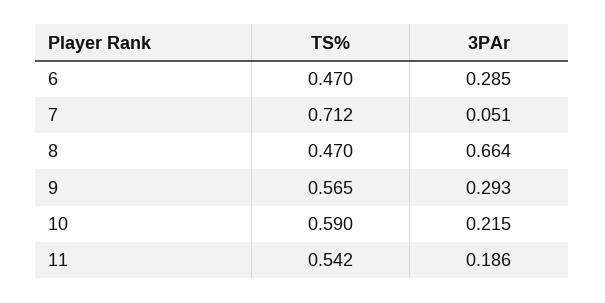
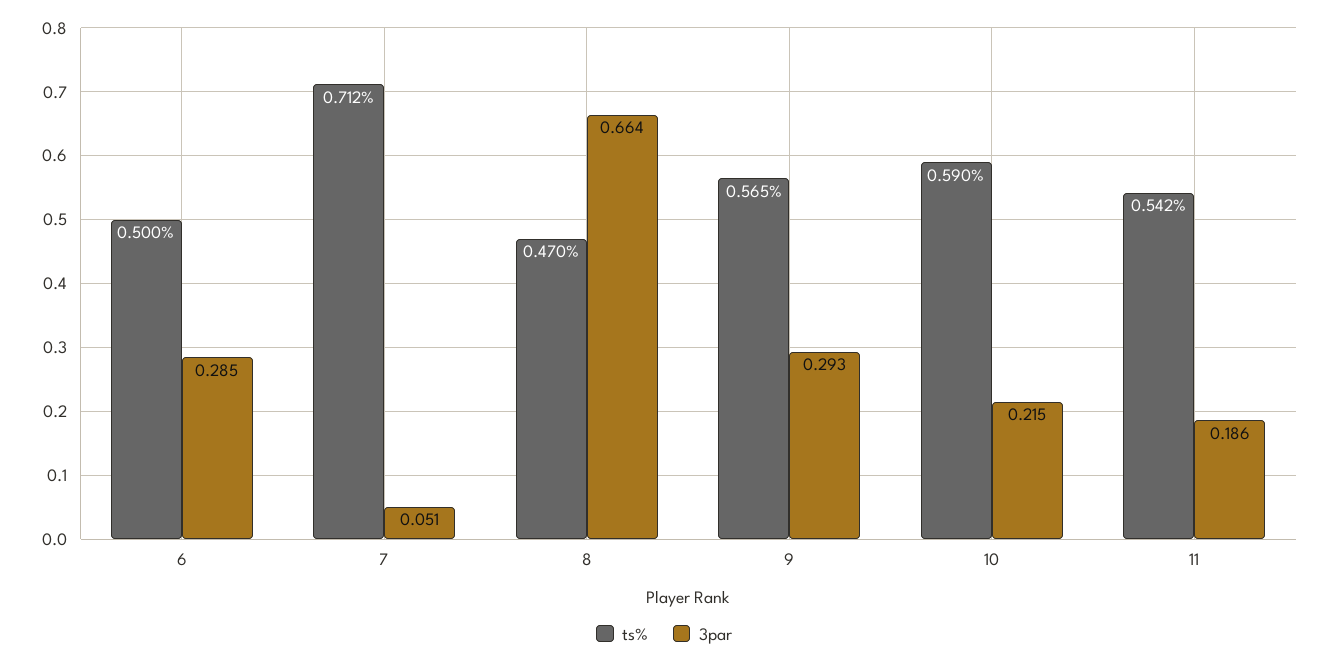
TS%, 6: 0.47 -> 0.5

